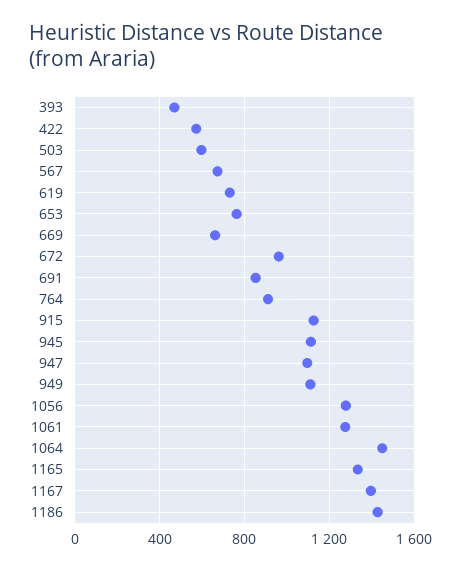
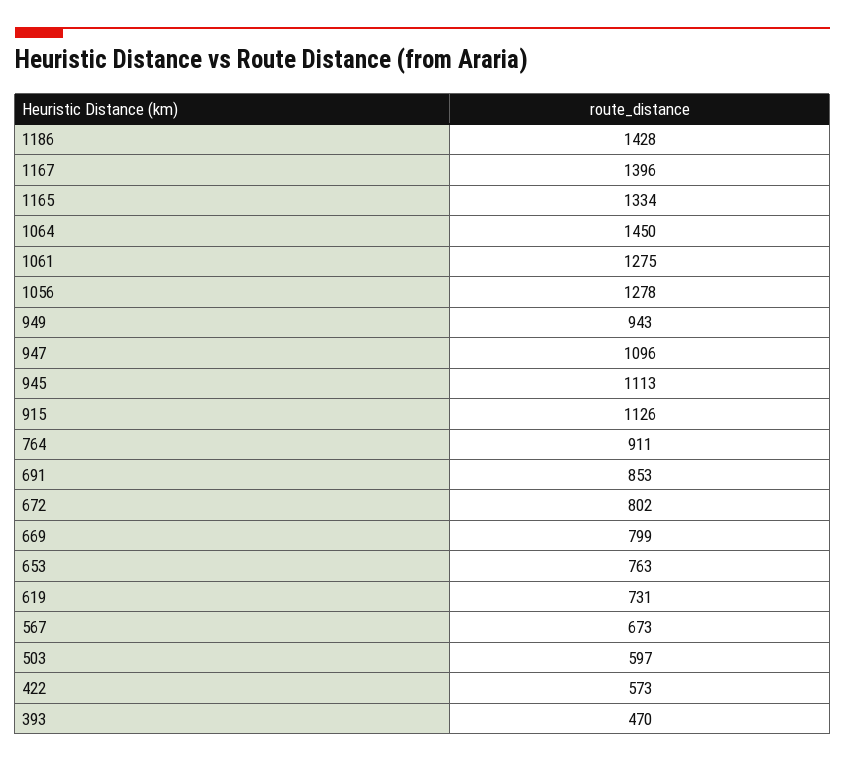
669: 650 -> 799
672: 950 -> 802
949: 1100 -> 943

